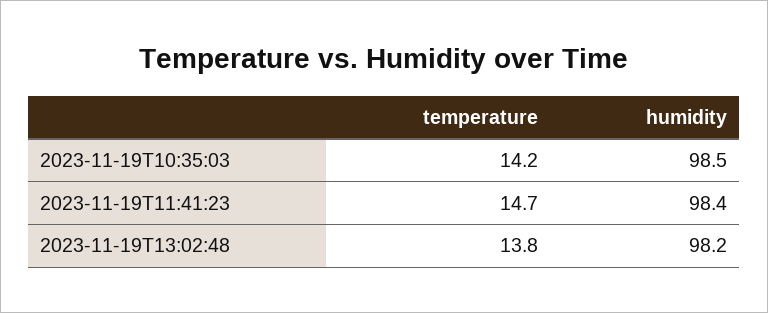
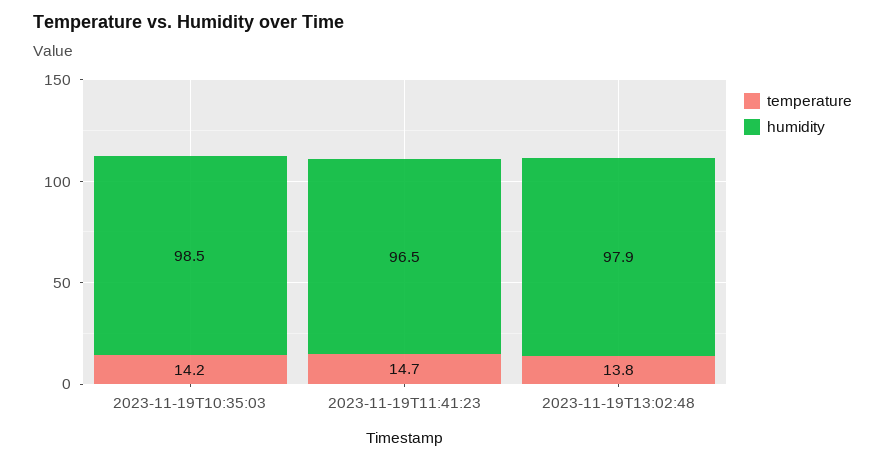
humidity, 2023-11-19T11:41:23: 98.4 -> 96.5
humidity, 2023-11-19T13:02:48: 98.2 -> 97.9

